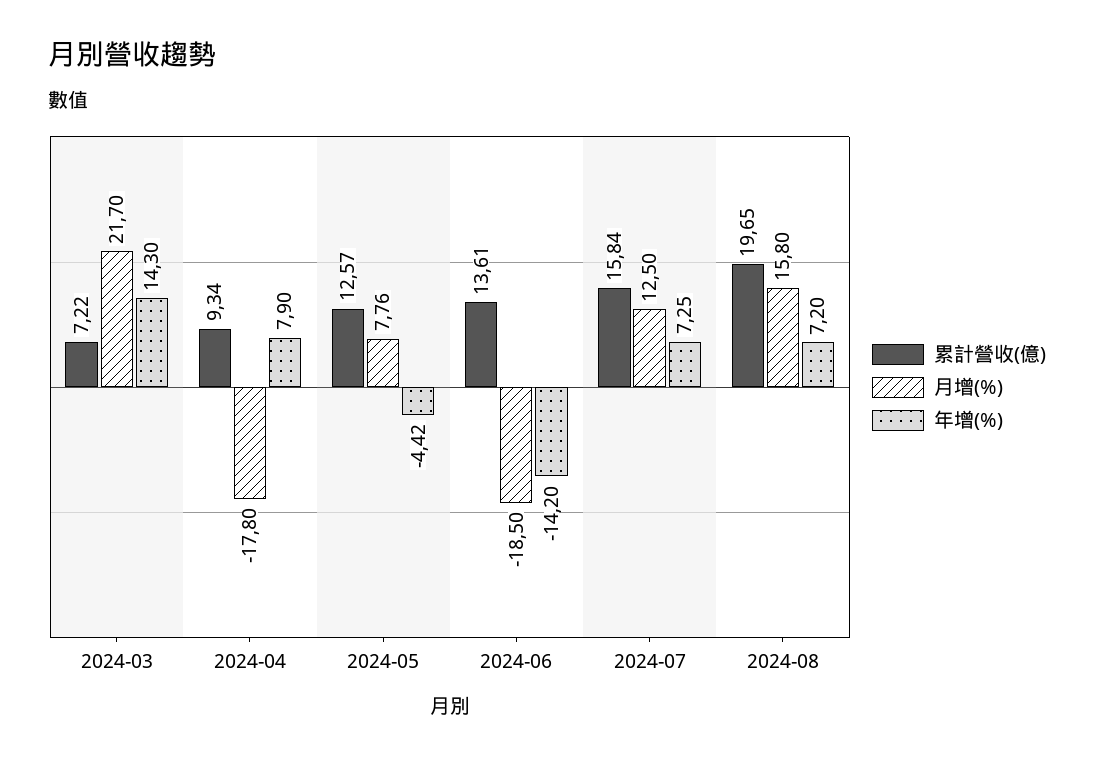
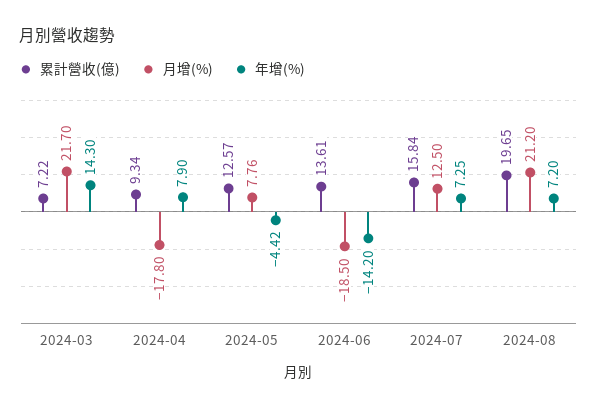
月增(%), 2024-08: 15.8 -> 21.2

